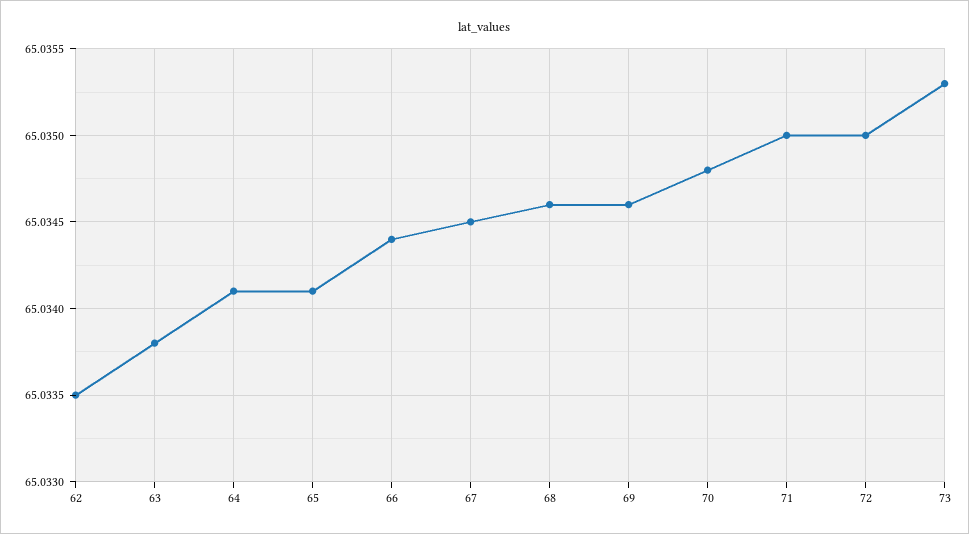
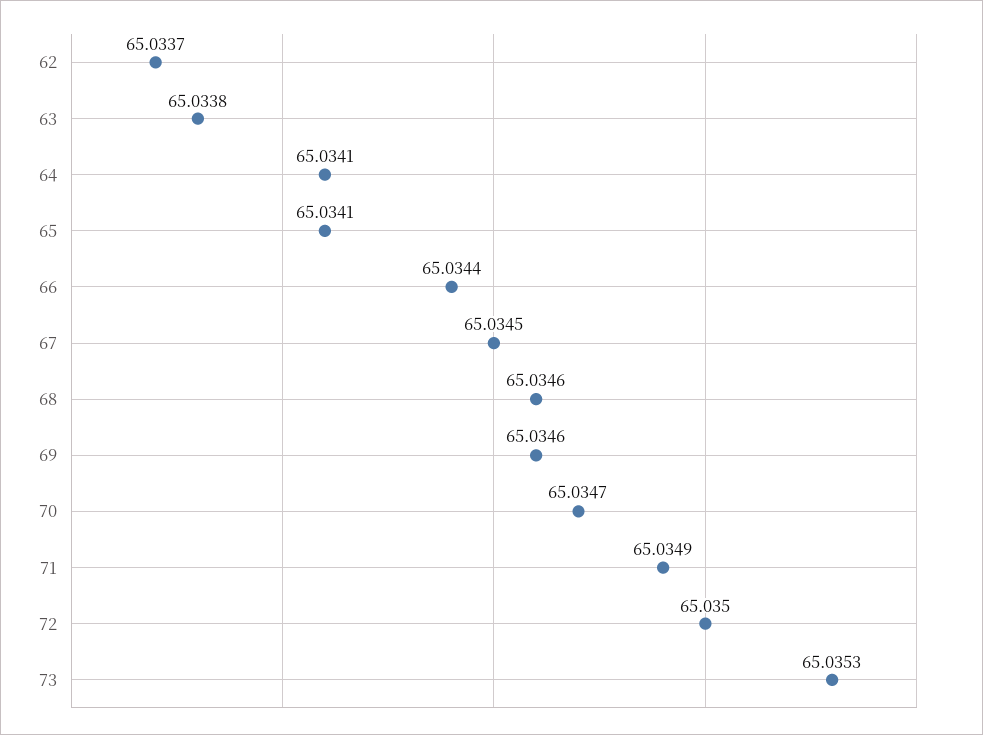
62: 65.0335 -> 65.0337
70: 65.0348 -> 65.0347
71: 65.035 -> 65.0349

